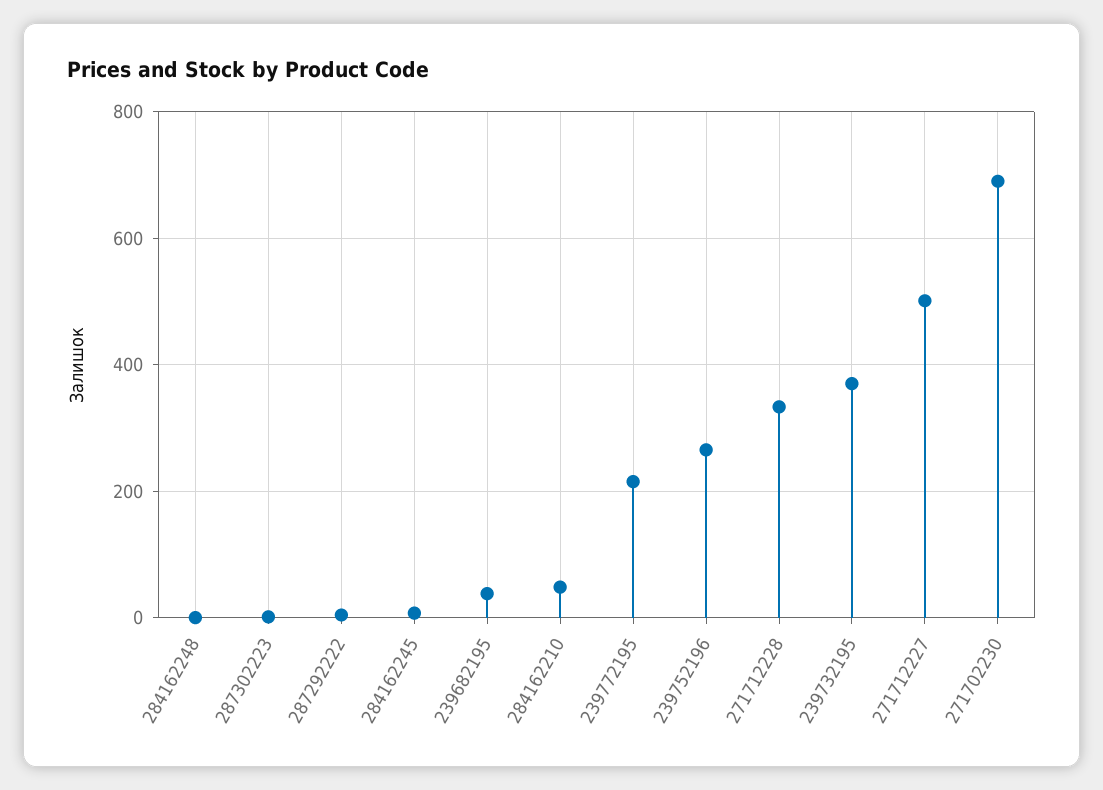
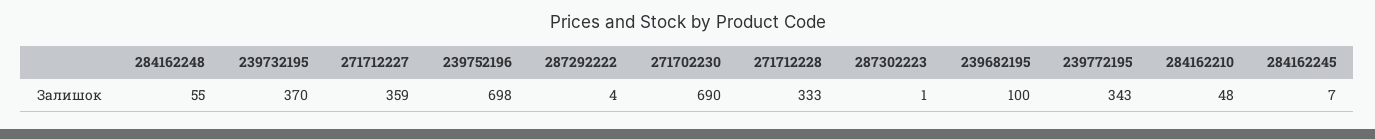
284162248: 0 -> 55
239682195: 40 -> 100
239772195: 220 -> 343
239752196: 260 -> 698
271712227: 500 -> 359

